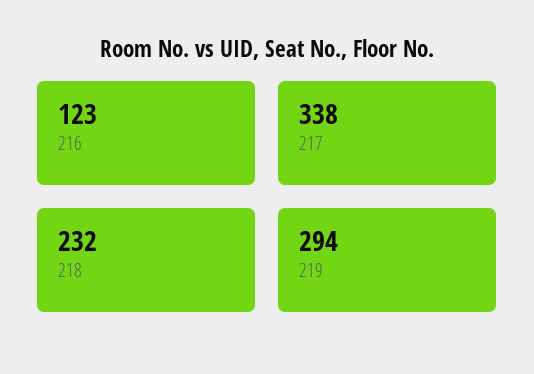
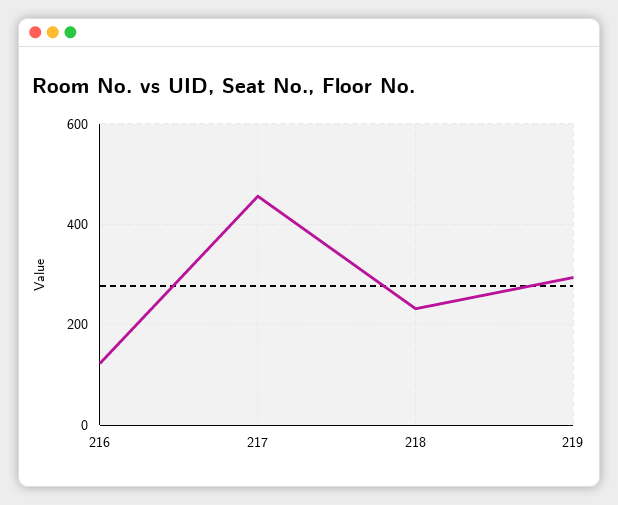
217: 338 -> 460

